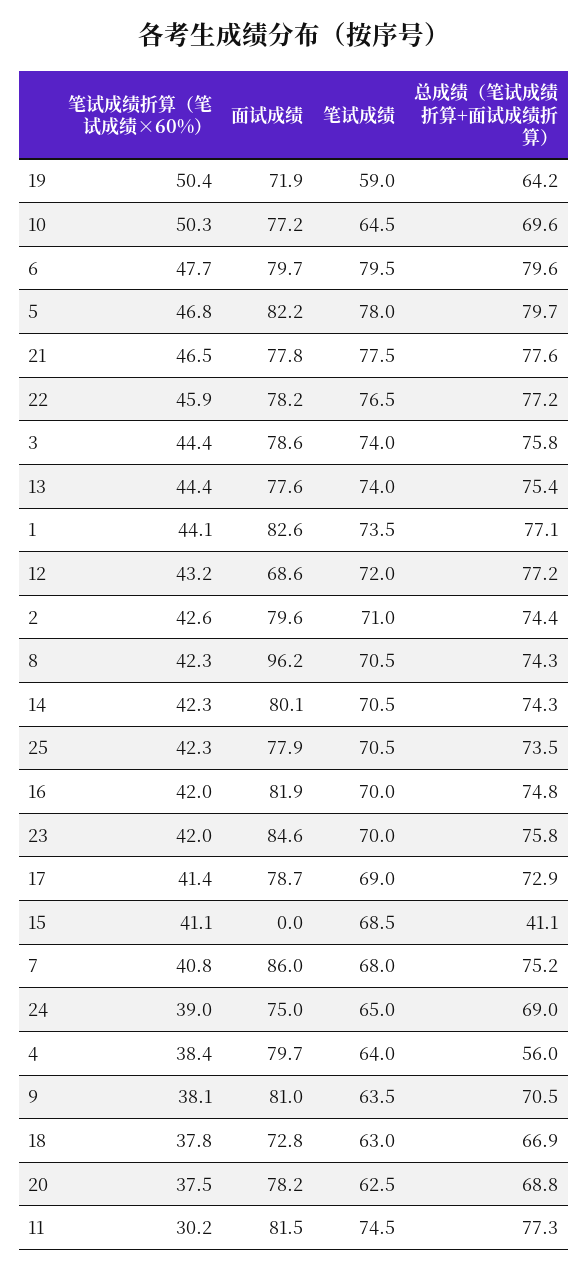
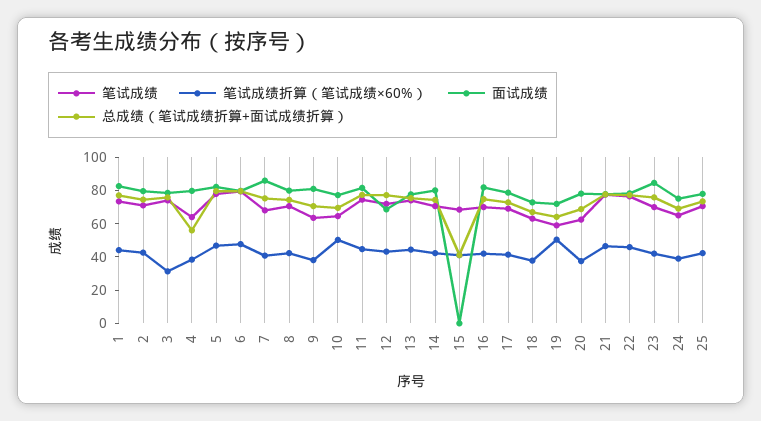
笔试成绩折算（笔试成绩×60%）, 3: 44.4 -> 30
面试成绩, 8: 96.2 -> 80
笔试成绩折算（笔试成绩×60%）, 11: 30.2 -> 45

